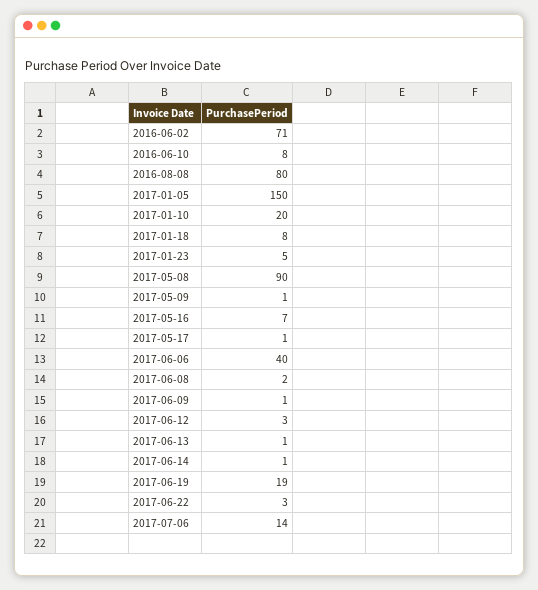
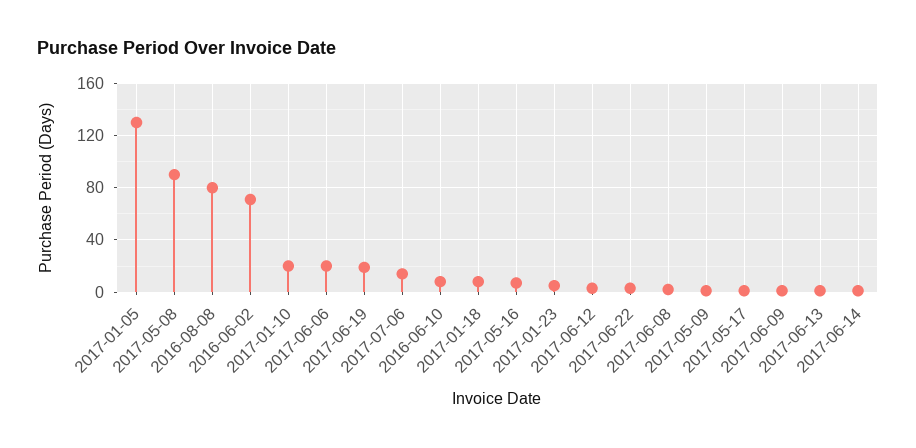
2017-01-05: 150 -> 130
2017-06-06: 40 -> 20

